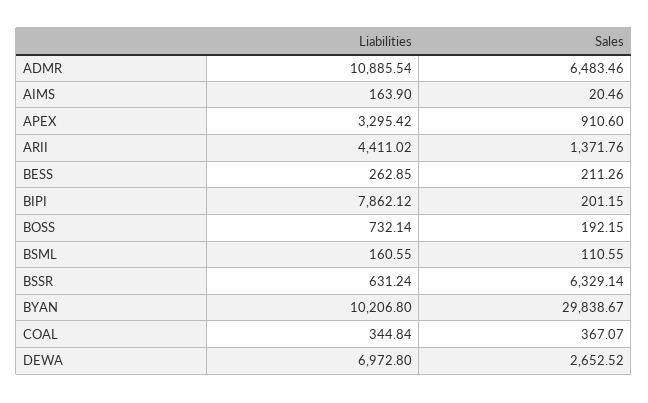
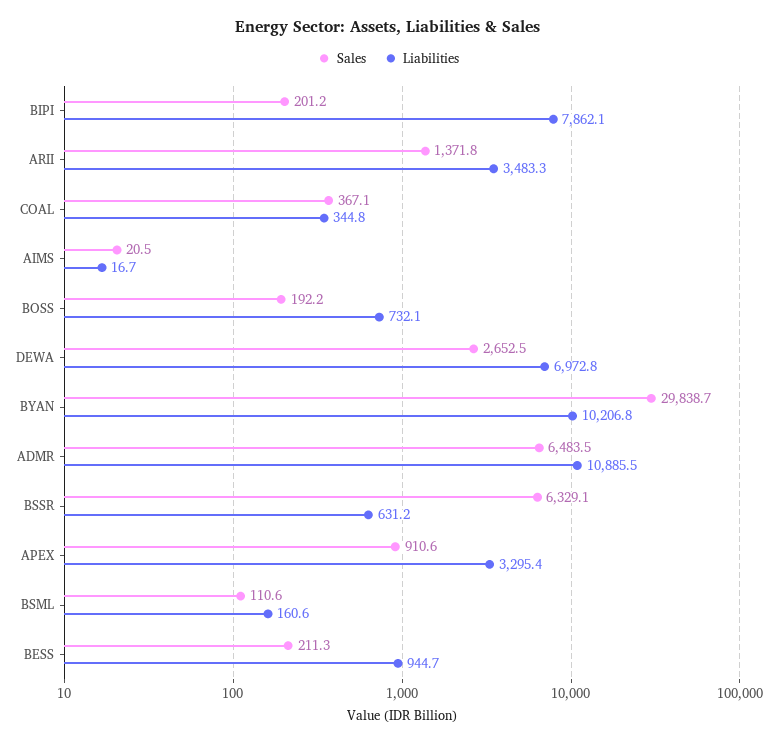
Liabilities, AIMS: 163.9 -> 16.7
Liabilities, ARII: 4411.02 -> 3483.3
Liabilities, BESS: 262.85 -> 944.7

